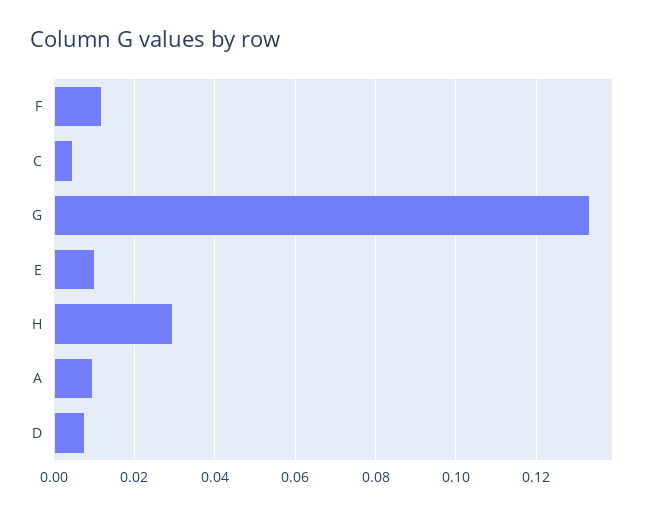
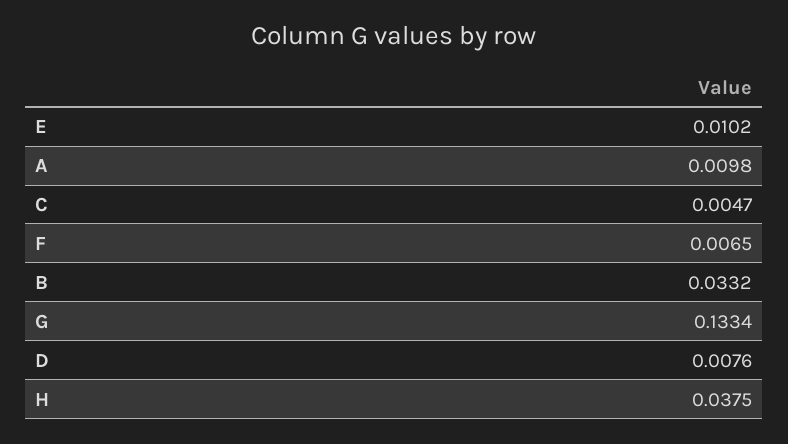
F: 0.012 -> 0.0065
H: 0.03 -> 0.0375
B: none -> 0.0332

